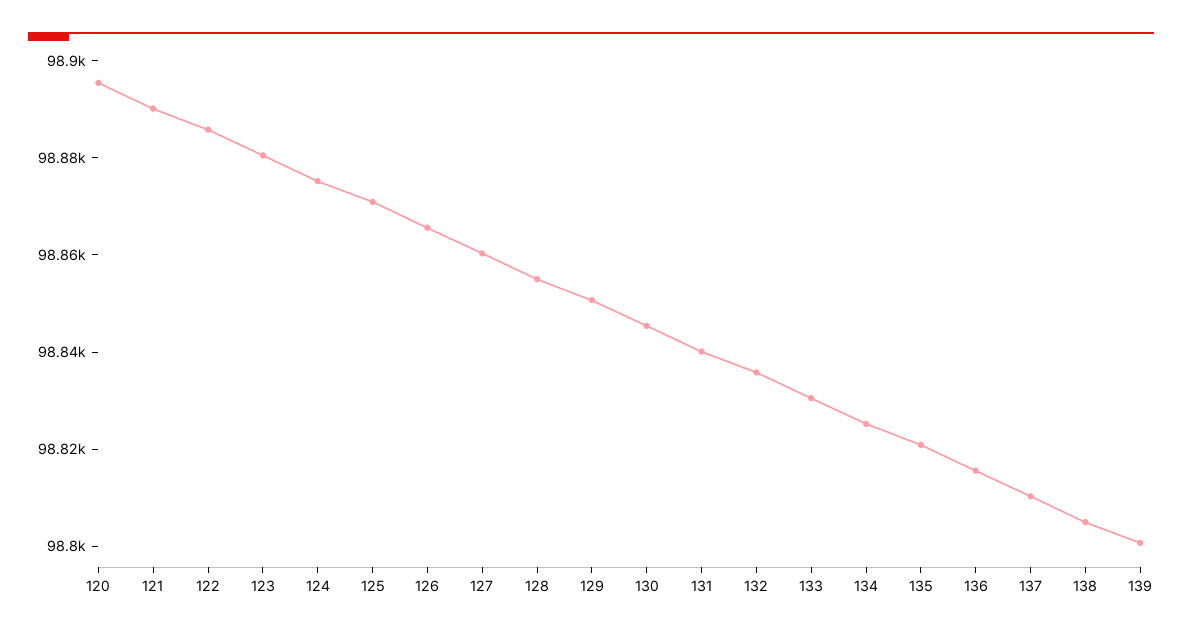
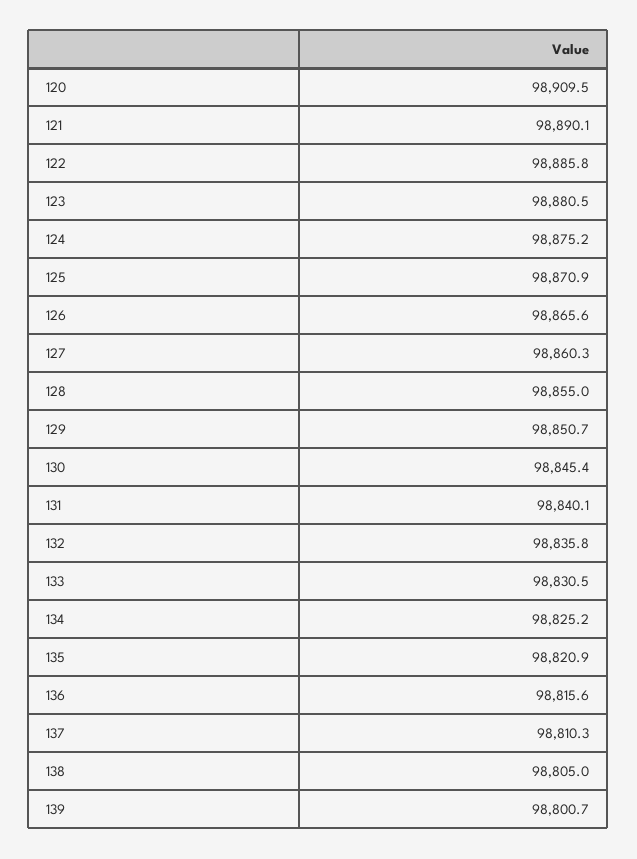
120: 98895 -> 98909.5

